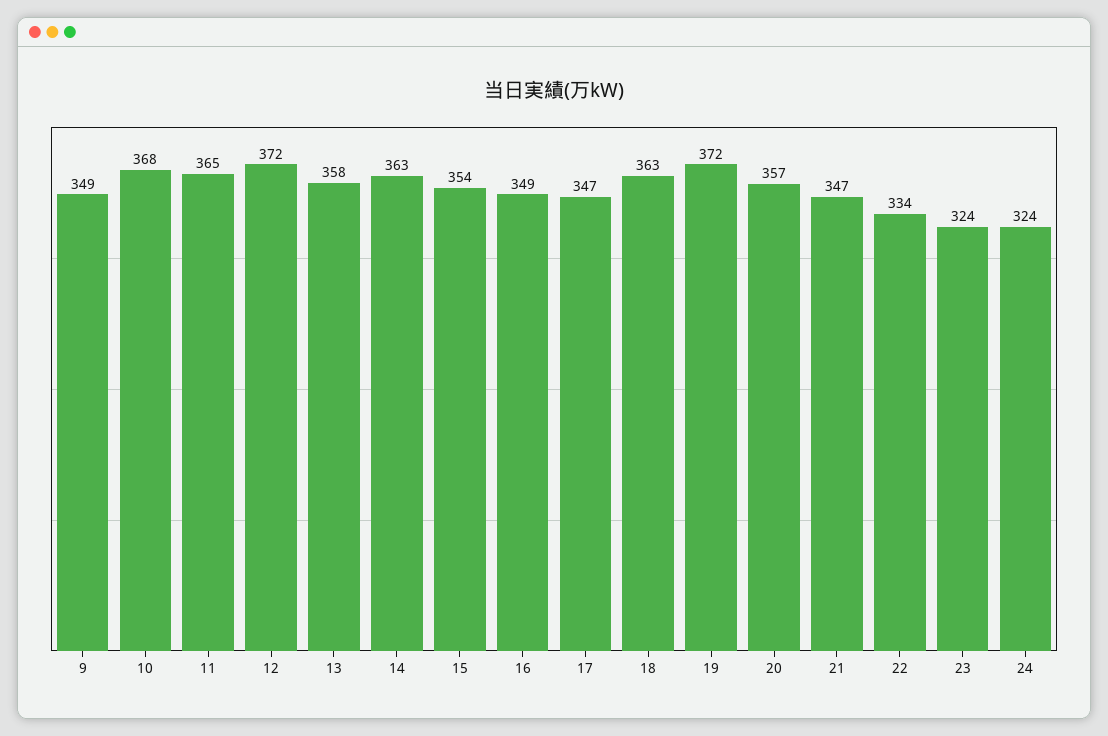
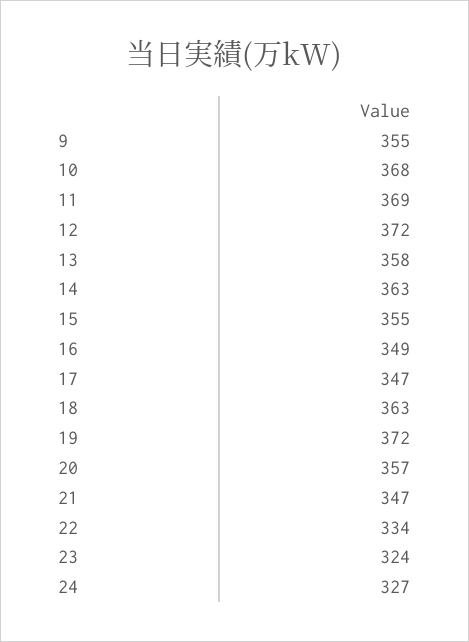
9: 349 -> 355
11: 365 -> 369
15: 354 -> 355
24: 324 -> 327

